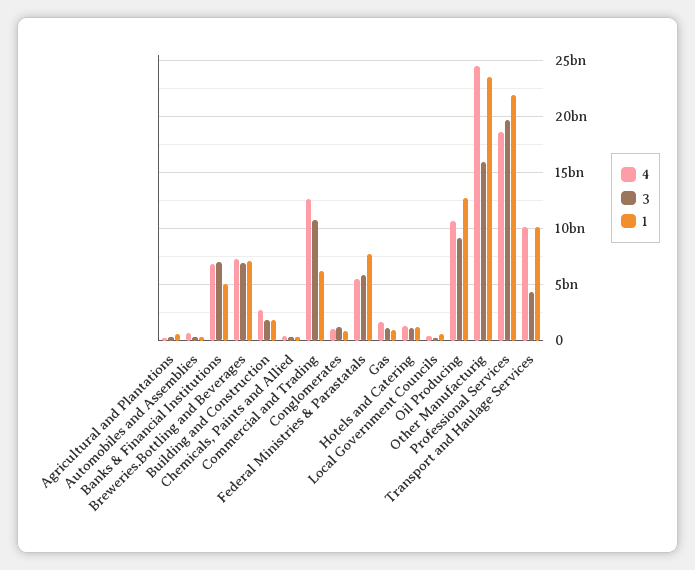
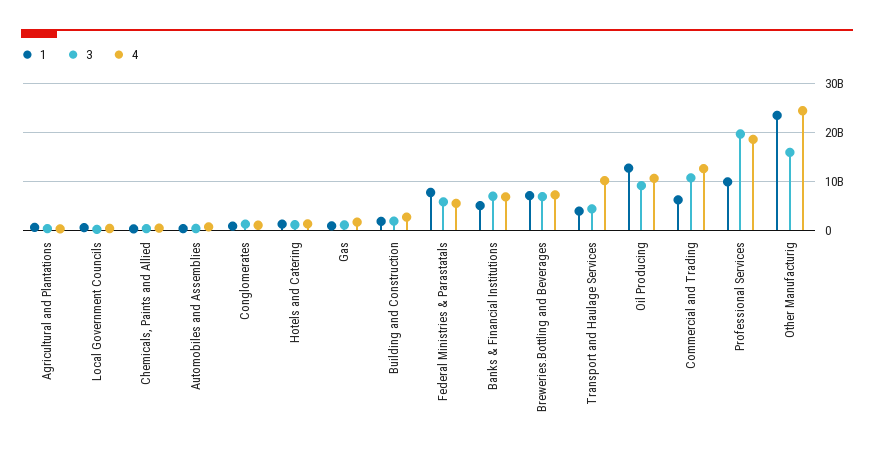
1, Professional Services: 22000000000 -> 10000000000
1, Transport and Haulage Services: 10000000000 -> 4000000000

